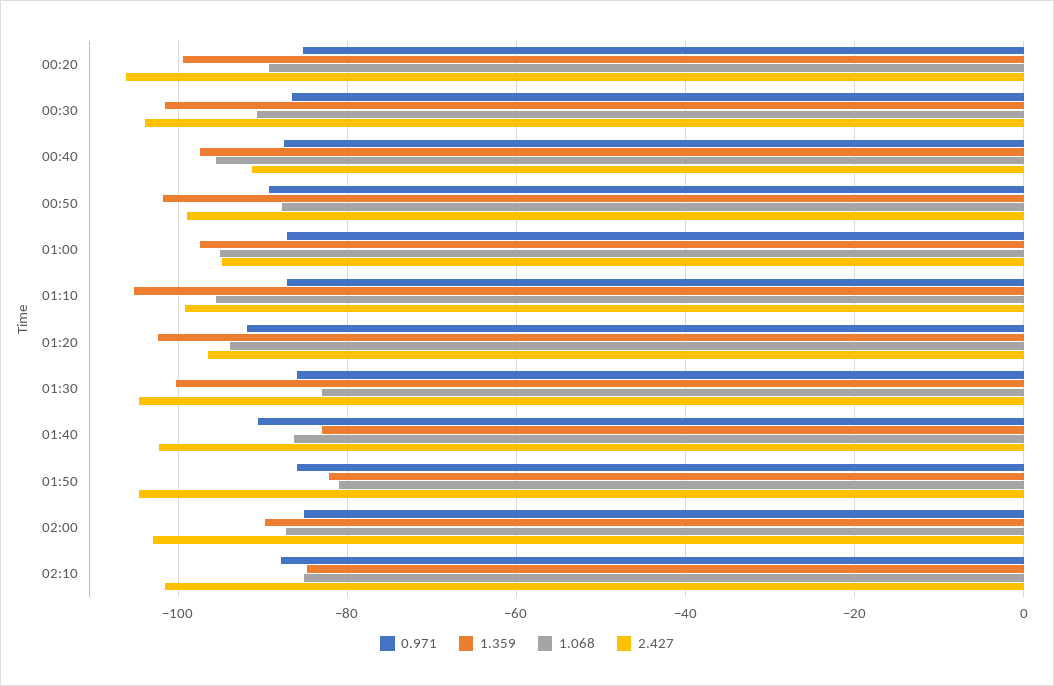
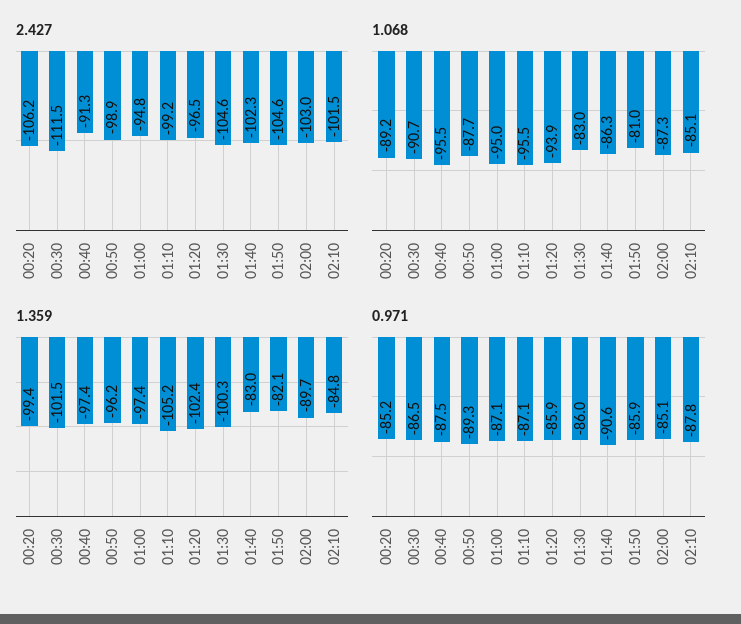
2.427, 00:30: -104 -> -111.5
1.359, 00:50: -102 -> -96.2
0.971, 01:20: -92 -> -85.9

